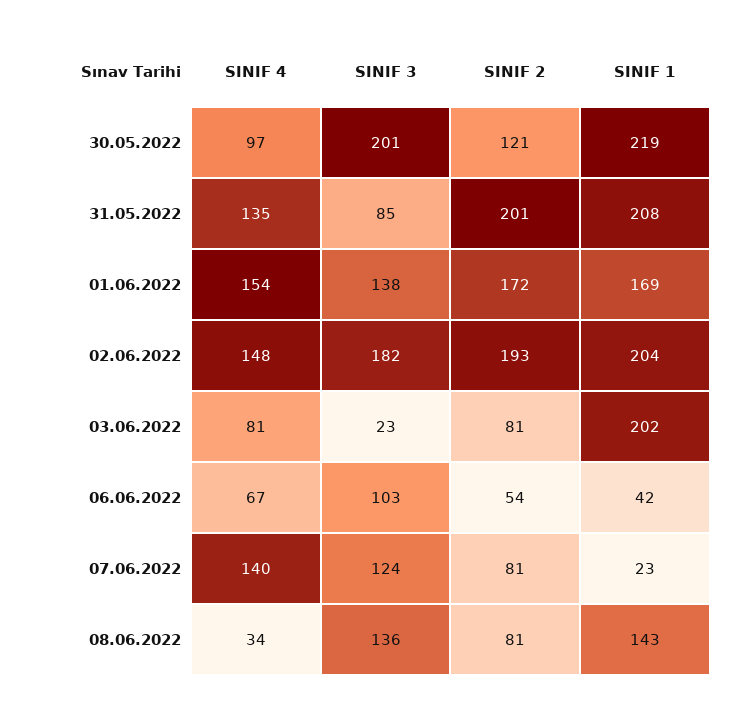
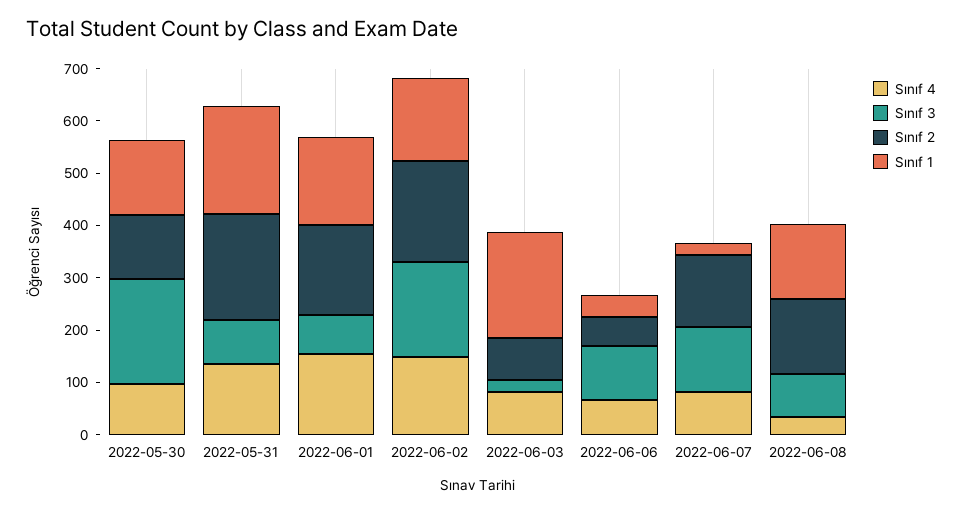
SINIF 1, 30.05.2022: 219 -> 140
SINIF 3, 01.06.2022: 138 -> 80
SINIF 1, 02.06.2022: 204 -> 160
SINIF 4, 07.06.2022: 140 -> 80
SINIF 2, 07.06.2022: 81 -> 140
SINIF 3, 08.06.2022: 136 -> 80
SINIF 2, 08.06.2022: 81 -> 140

